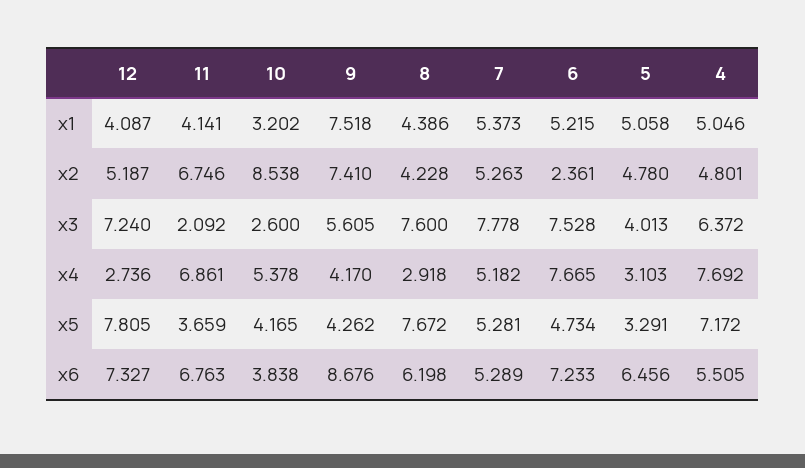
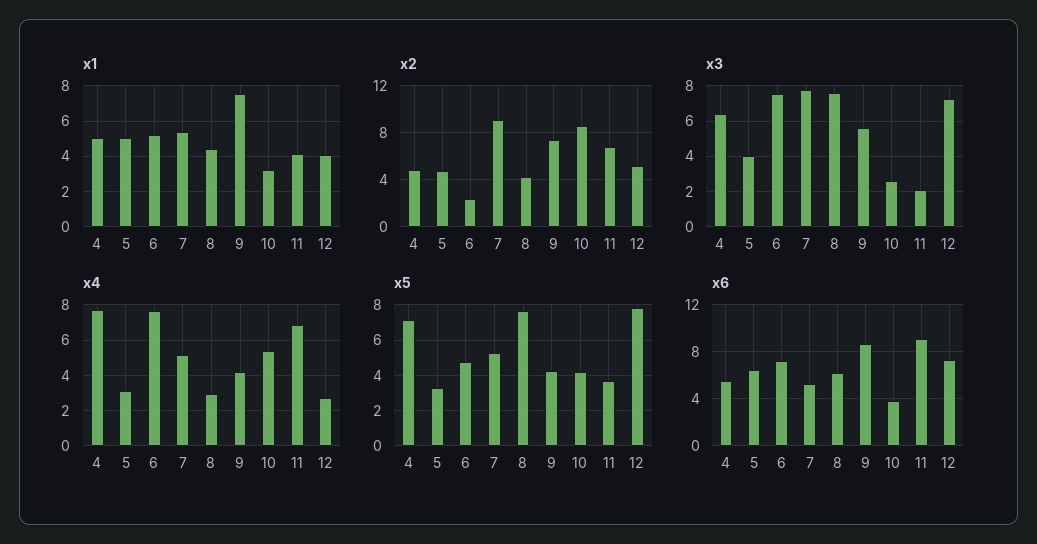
x2, 7: 5.263 -> 9
x6, 11: 6.763 -> 9

